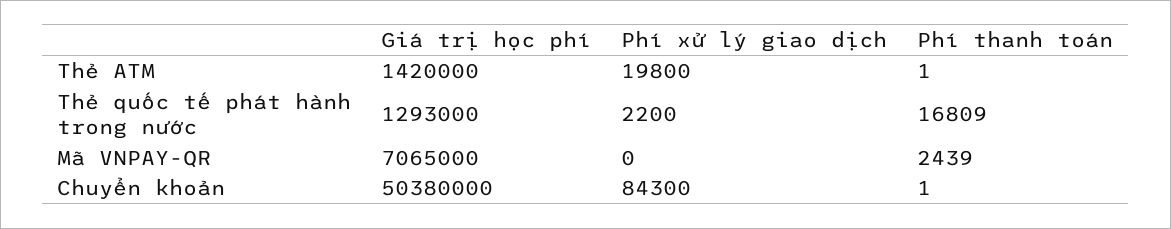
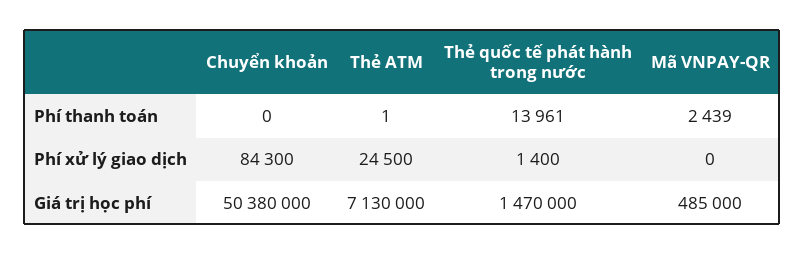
Giá trị học phí, Thẻ ATM: 1420000 -> 7130000
Phí xử lý giao dịch, Thẻ ATM: 19800 -> 24500
Giá trị học phí, Thẻ quốc tế phát hành trong nước: 1293000 -> 1470000
Phí xử lý giao dịch, Thẻ quốc tế phát hành trong nước: 2200 -> 1400
Phí thanh toán, Thẻ quốc tế phát hành trong nước: 16809 -> 13961
Giá trị học phí, Mã VNPAY-QR: 7065000 -> 485000
Phí thanh toán, Chuyển khoản: 1 -> 0

